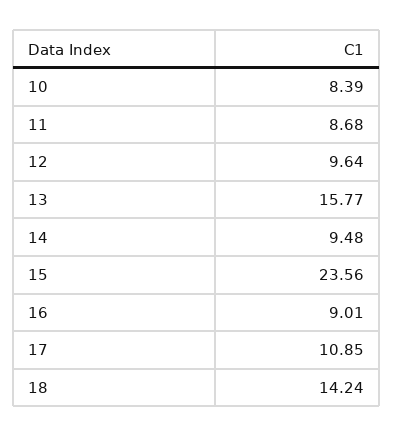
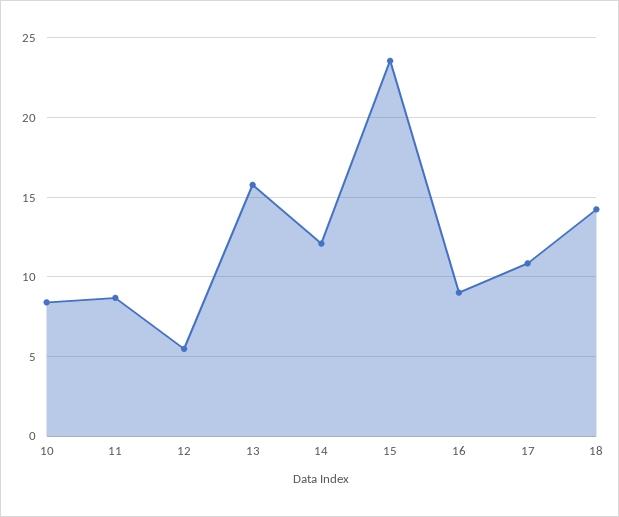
12: 9.64 -> 5.5
14: 9.48 -> 12

